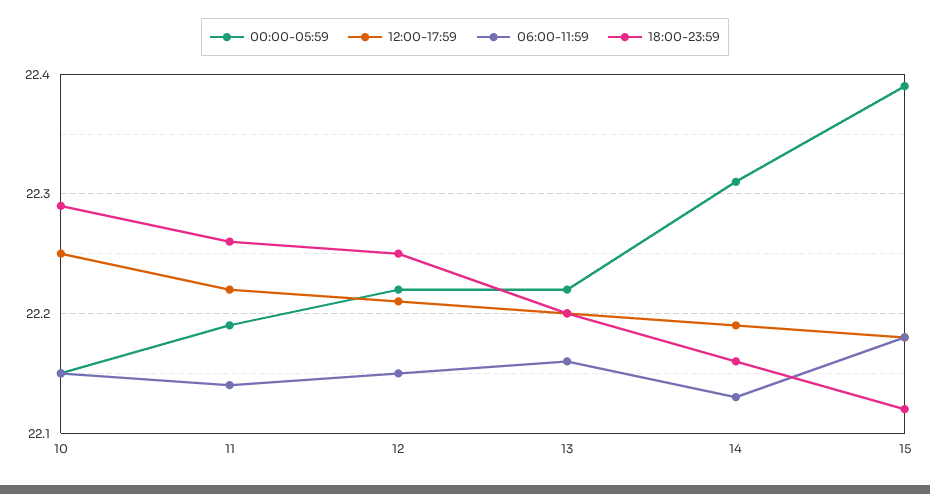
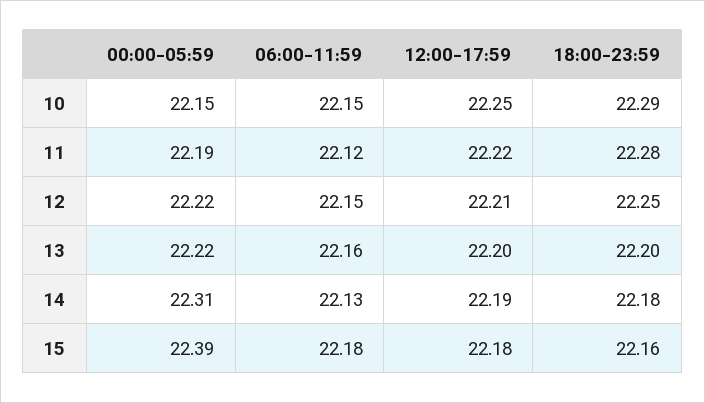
06:00-11:59, 11: 22.14 -> 22.12
18:00-23:59, 11: 22.26 -> 22.28
18:00-23:59, 14: 22.16 -> 22.18
18:00-23:59, 15: 22.12 -> 22.16

